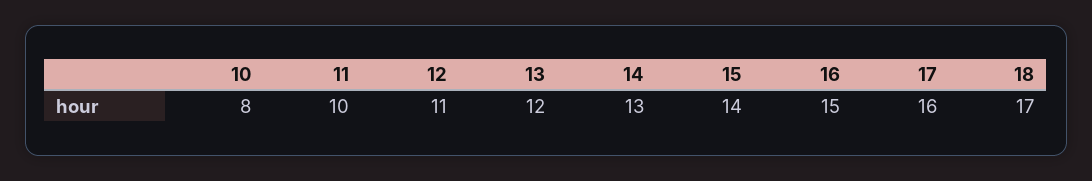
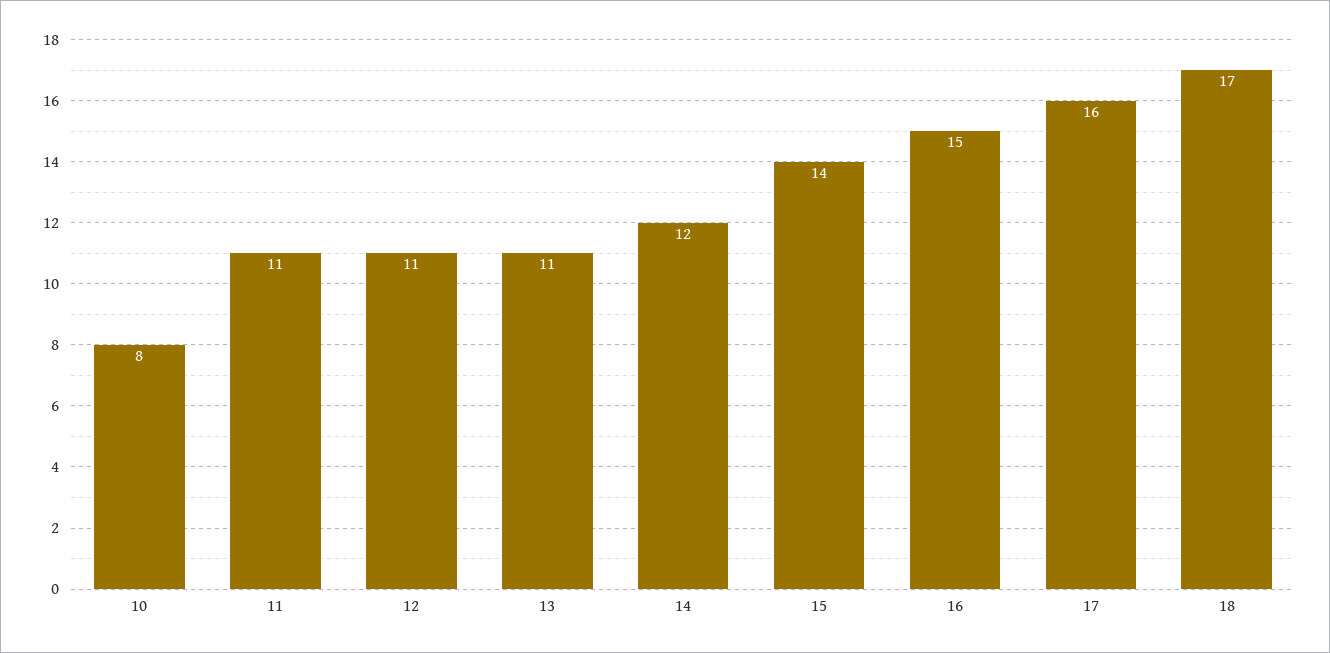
11: 10 -> 11
13: 12 -> 11
14: 13 -> 12

